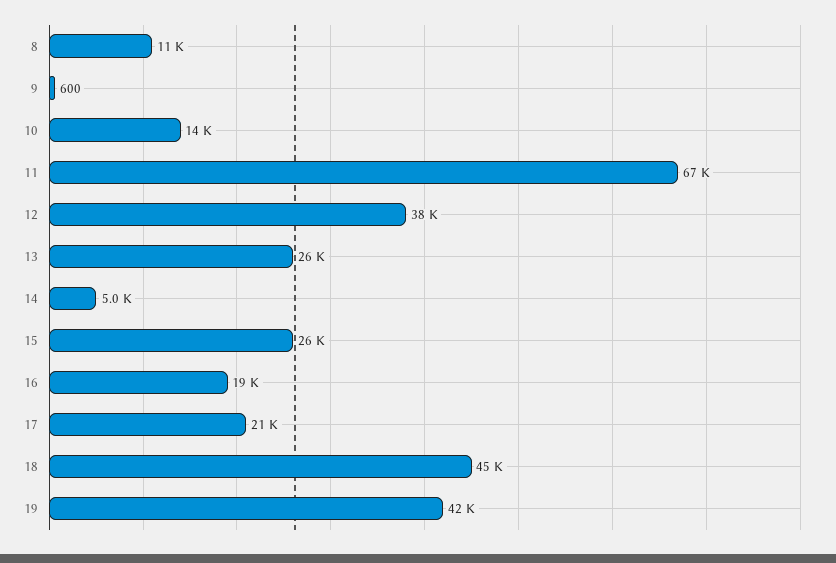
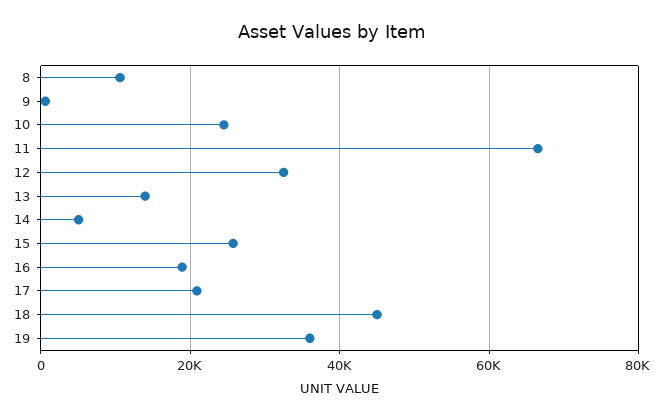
10: 14000 -> 24000
12: 38000 -> 32000
13: 26000 -> 14000
19: 42000 -> 36000

